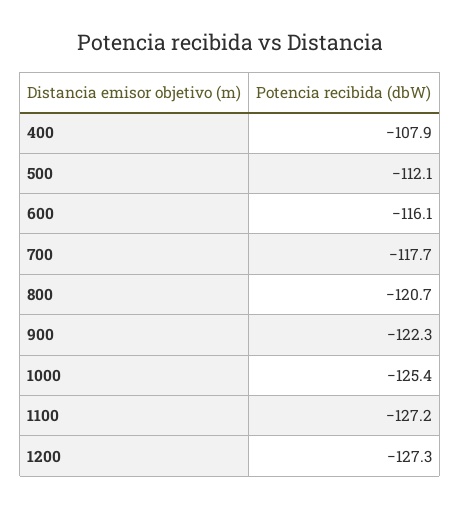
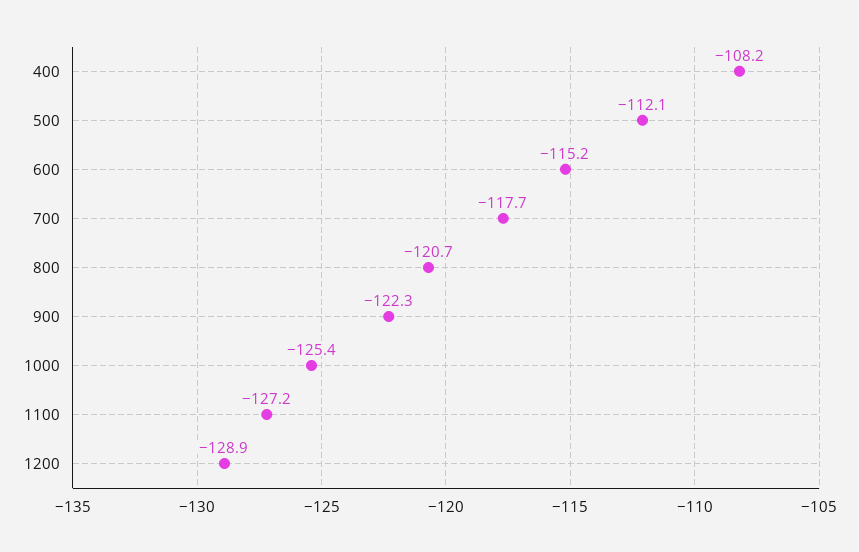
400: -107.9 -> -108.2
600: -116.1 -> -115.2
1200: -127.3 -> -128.9

